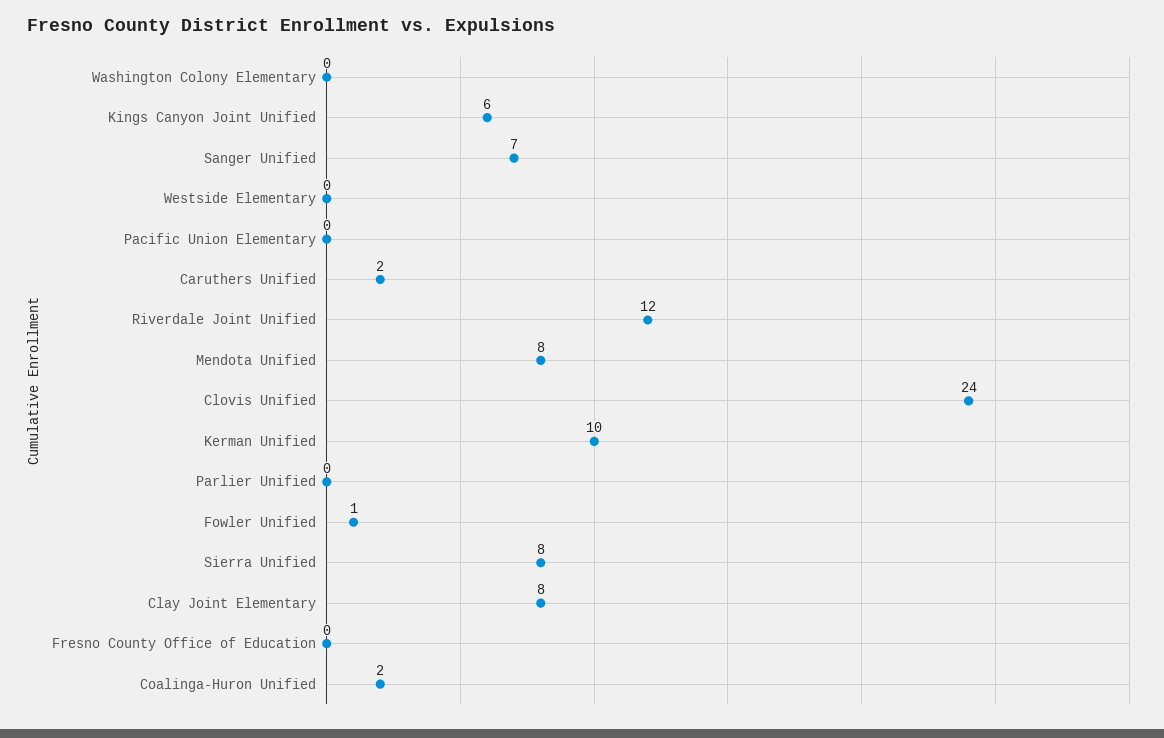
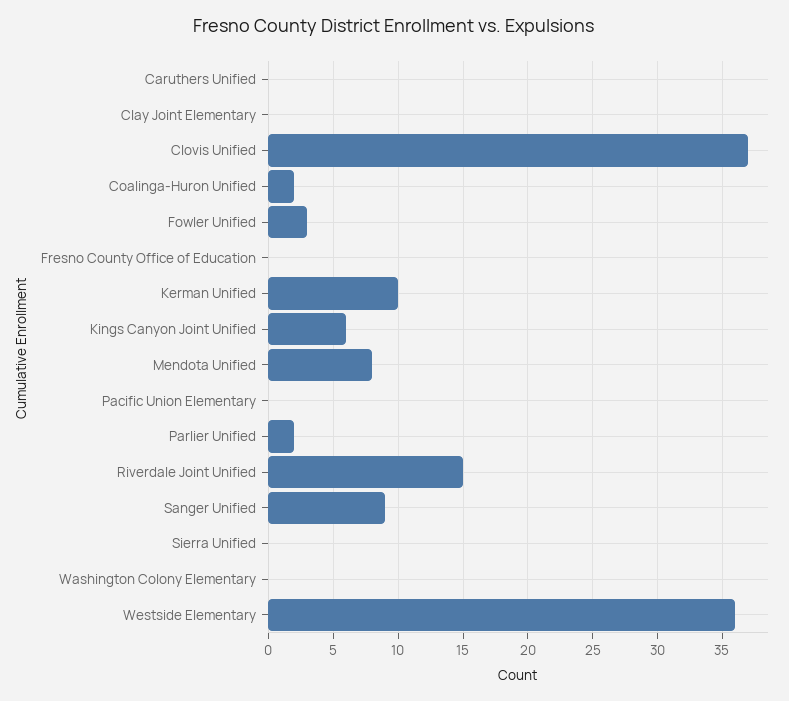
Sanger Unified: 7 -> 9
Westside Elementary: 0 -> 36
Caruthers Unified: 2 -> 0
Riverdale Joint Unified: 12 -> 15
Clovis Unified: 24 -> 37
Parlier Unified: 0 -> 2
Fowler Unified: 1 -> 3
Sierra Unified: 8 -> 0
Clay Joint Elementary: 8 -> 0

